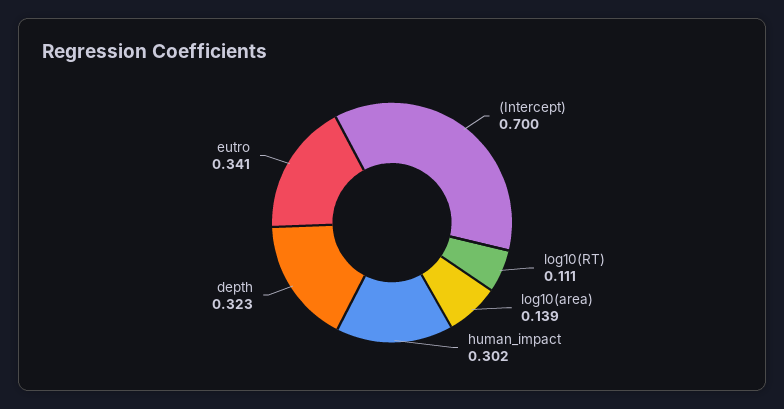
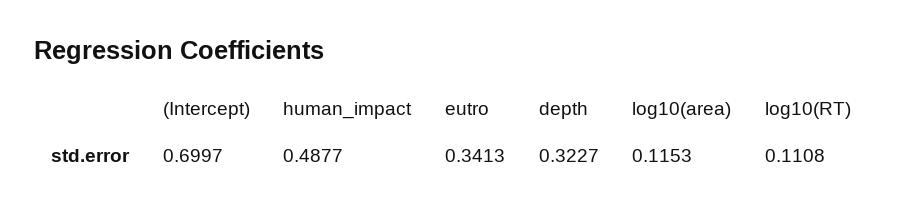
log10(area): 0.139 -> 0.1153
human_impact: 0.302 -> 0.4877

